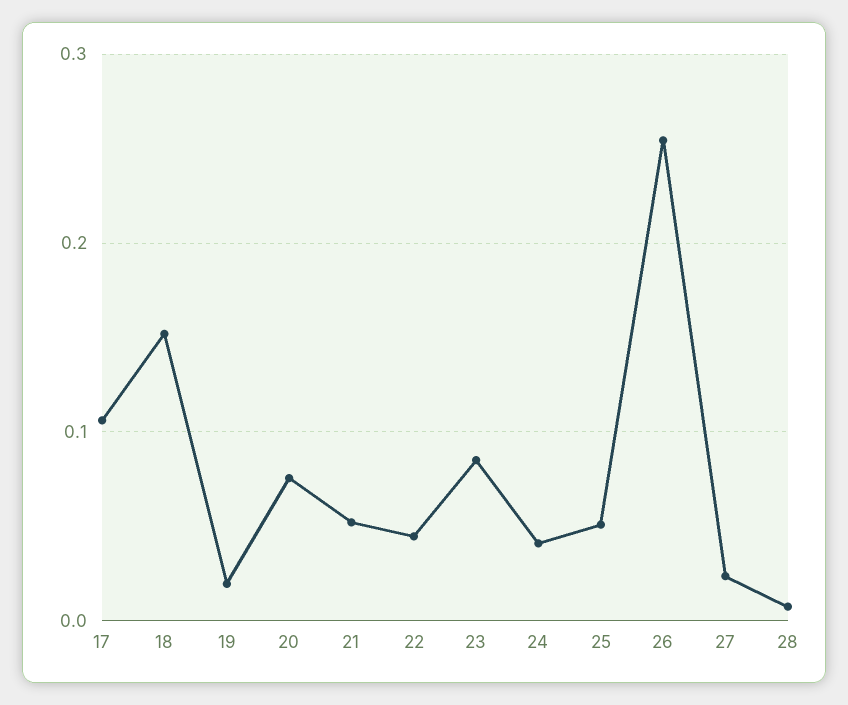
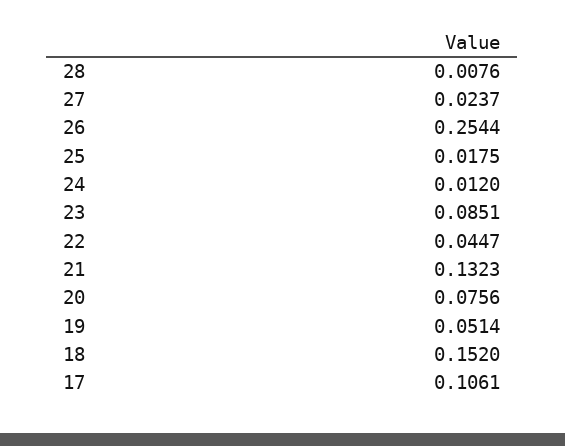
19: 0.02 -> 0.0514
21: 0.05 -> 0.1323
24: 0.04 -> 0.012
25: 0.05 -> 0.0175

